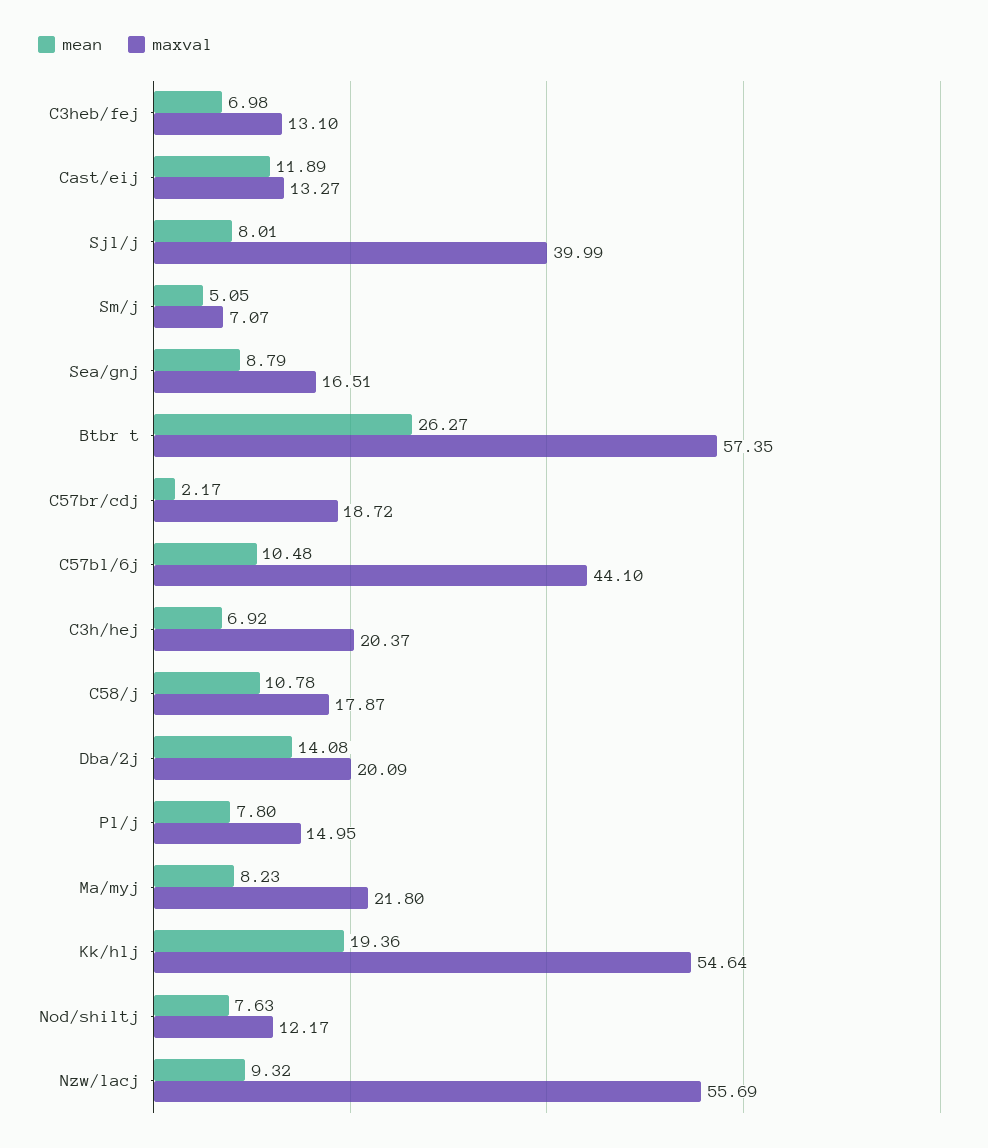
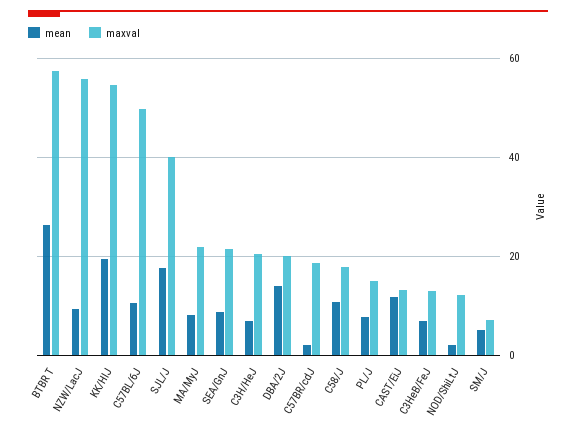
mean, Sjl/j: 8.01 -> 18
maxval, Sea/gnj: 16.51 -> 22
maxval, C57bl/6j: 44.1 -> 50
mean, Nod/shiltj: 7.63 -> 2

